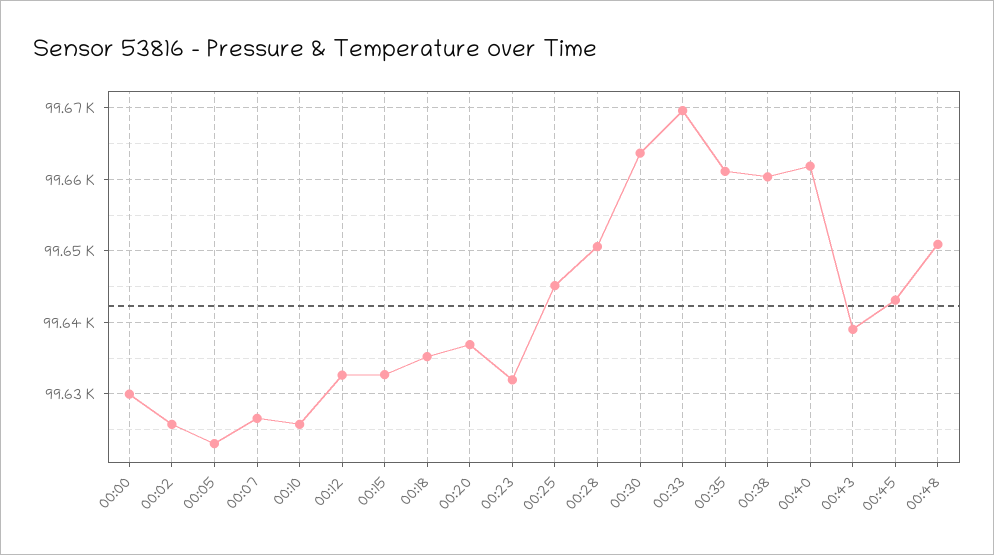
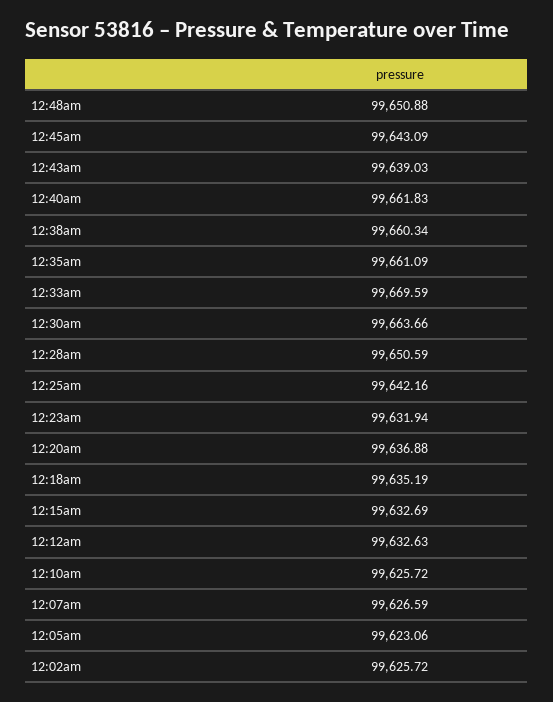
00:00: 99630 -> none
00:25: 99645 -> 99642.16

